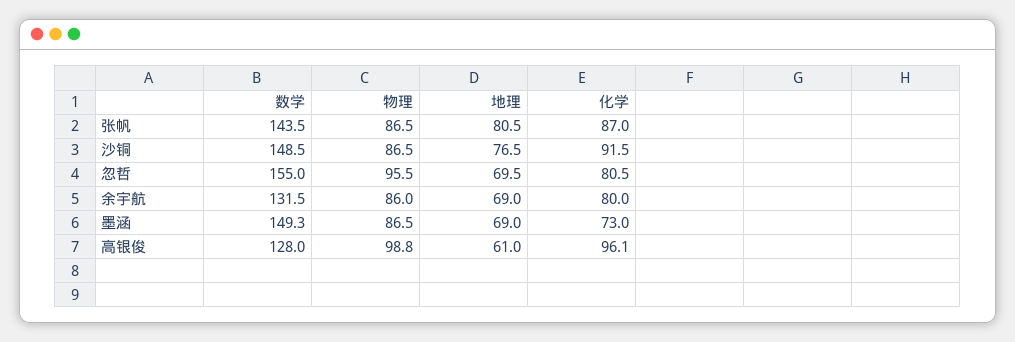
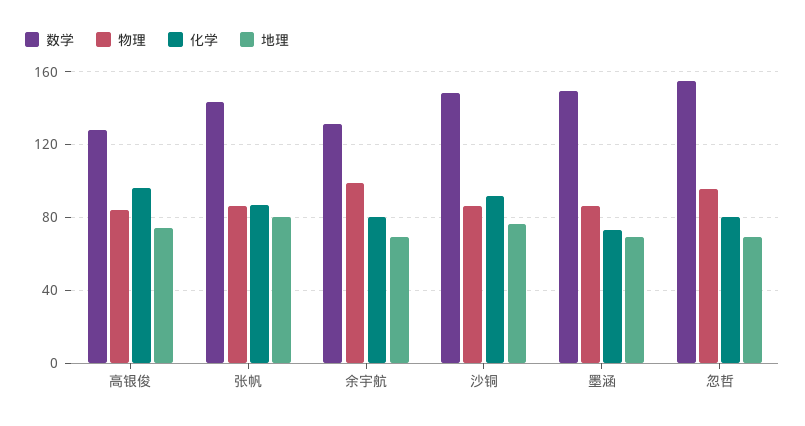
物理, 余宇航: 86 -> 100
物理, 高银俊: 98.8 -> 85
地理, 高银俊: 61 -> 75

